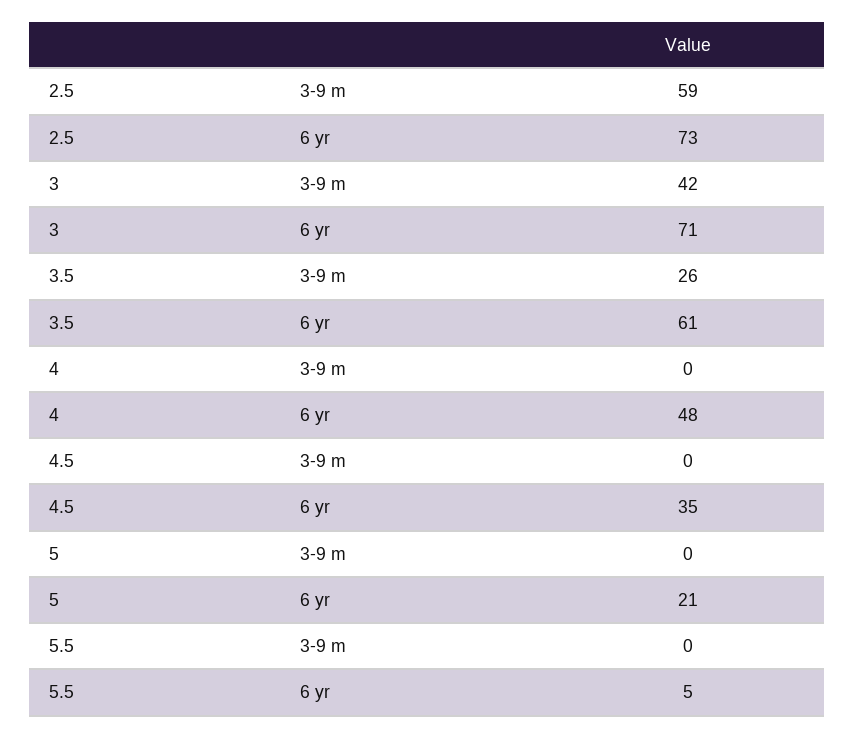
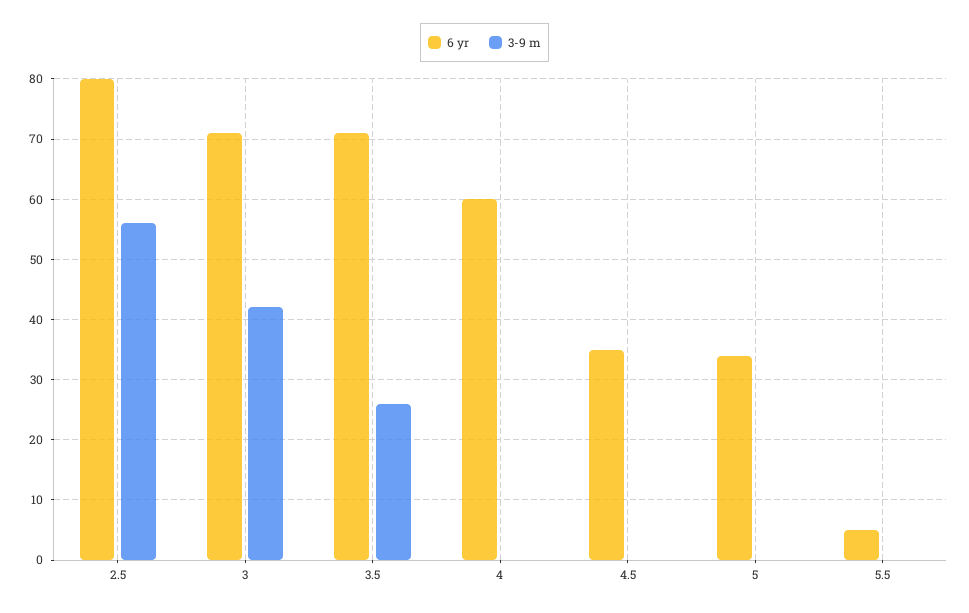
3-9 m, 2.5: 59 -> 56
6 yr, 2.5: 73 -> 80
6 yr, 3.5: 61 -> 71
6 yr, 4: 48 -> 60
6 yr, 5: 21 -> 34

